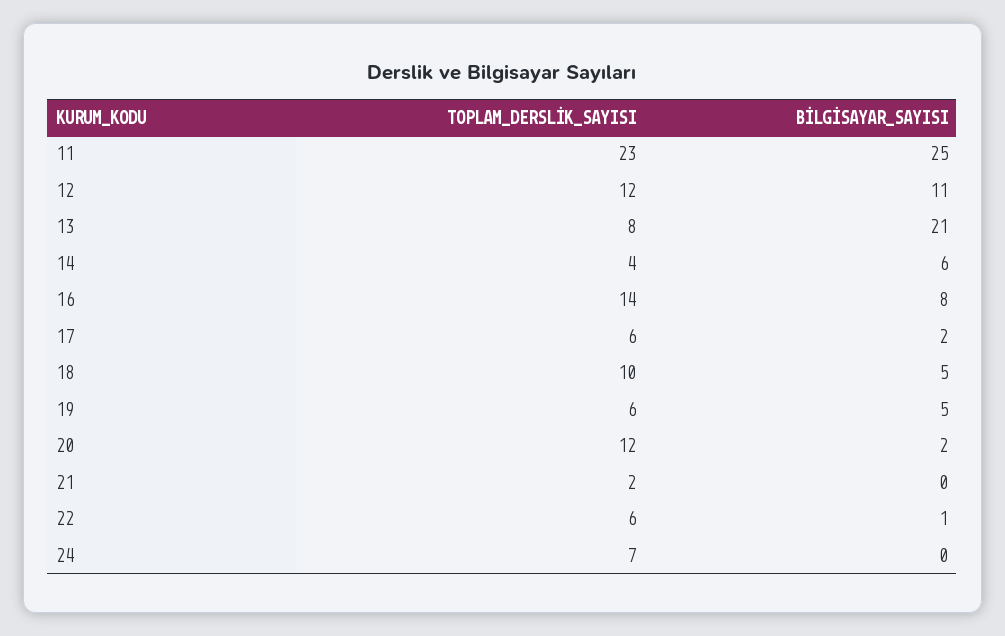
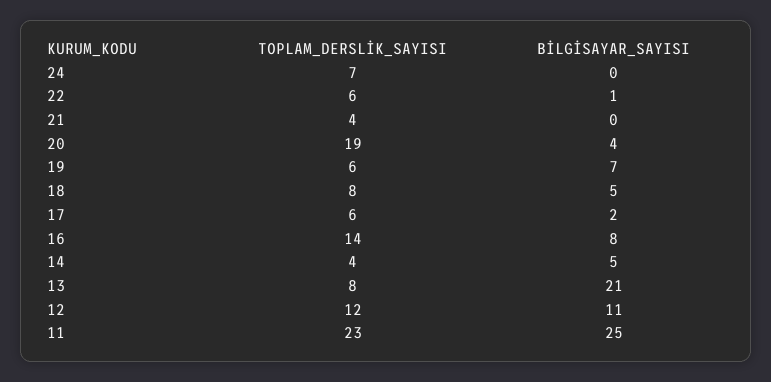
BİLGİSAYAR_SAYISI, 14: 6 -> 5
TOPLAM_DERSLİK_SAYISI, 18: 10 -> 8
BİLGİSAYAR_SAYISI, 19: 5 -> 7
TOPLAM_DERSLİK_SAYISI, 20: 12 -> 19
BİLGİSAYAR_SAYISI, 20: 2 -> 4
TOPLAM_DERSLİK_SAYISI, 21: 2 -> 4

